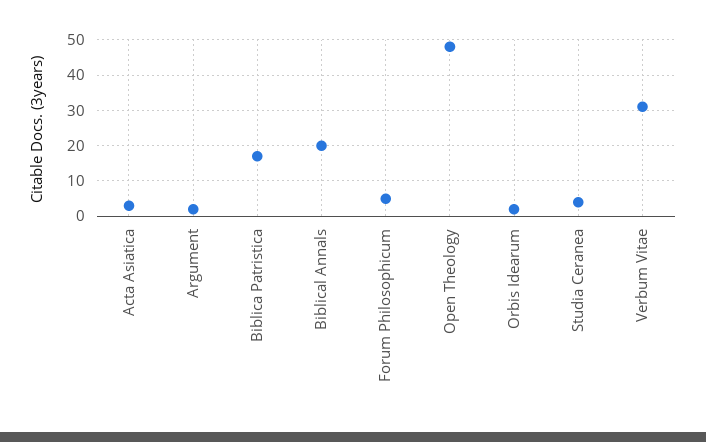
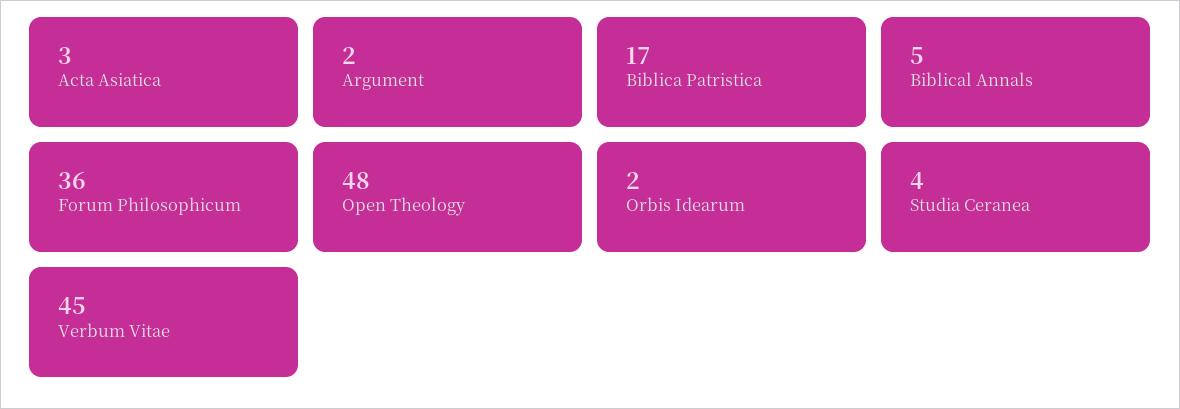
Biblical Annals: 20 -> 5
Forum Philosophicum: 5 -> 36
Verbum Vitae: 30 -> 45

